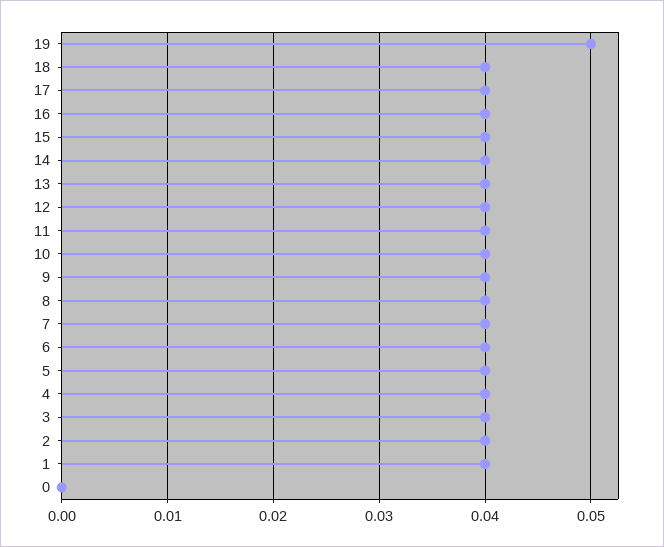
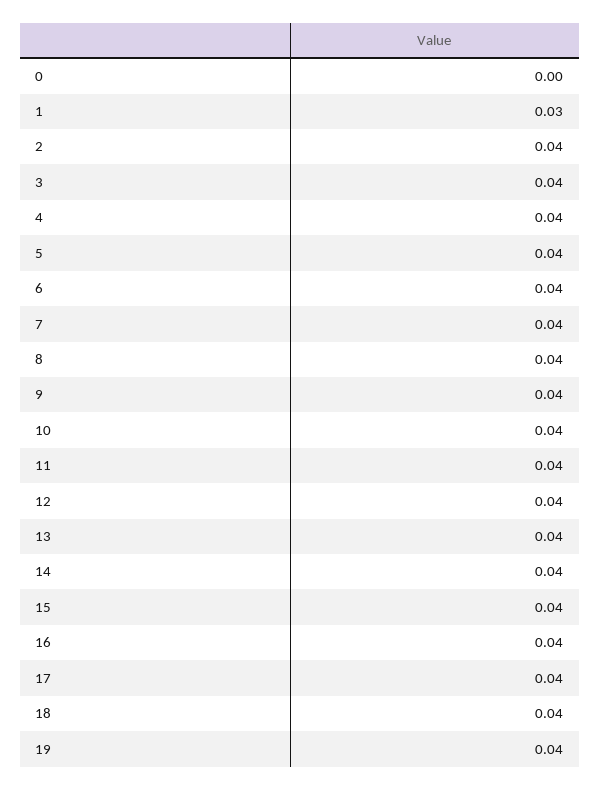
19: 0.05 -> 0.04
1: 0.04 -> 0.03

